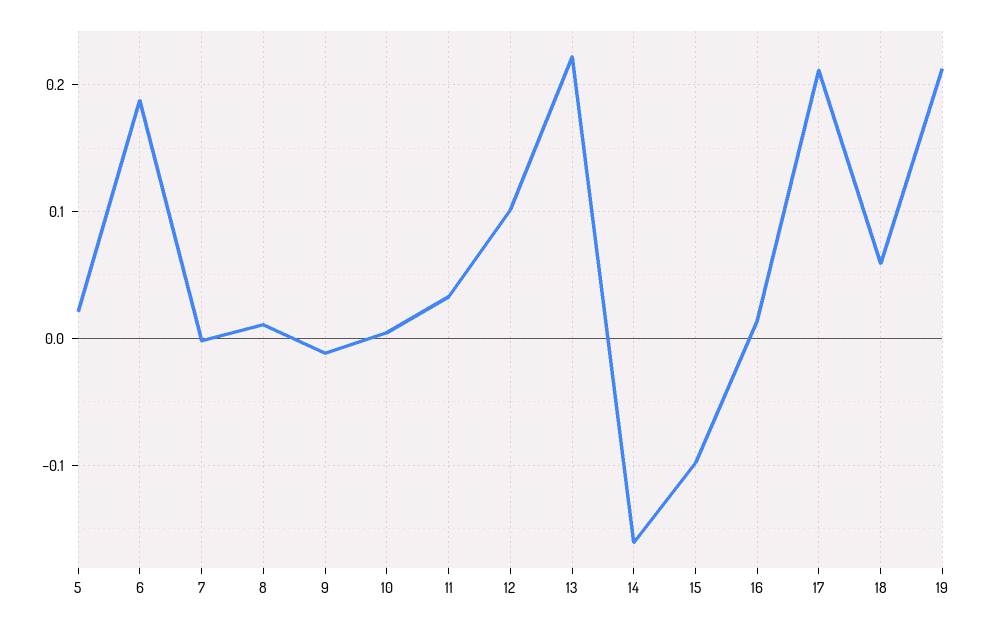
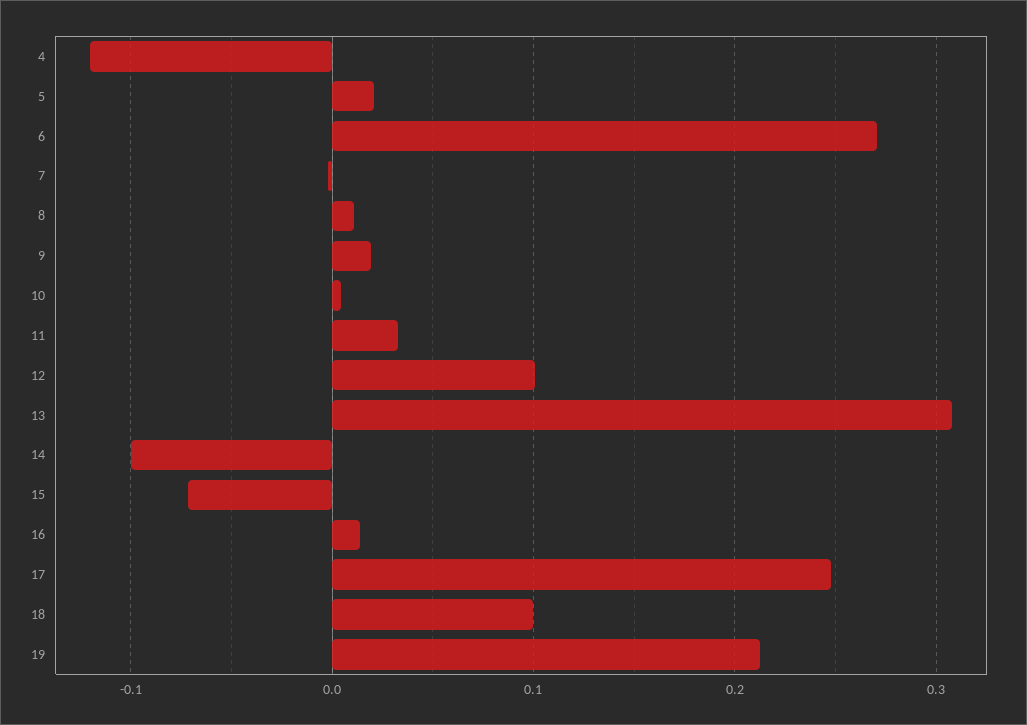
6: 0.19 -> 0.27
9: -0.01 -> 0.02
13: 0.22 -> 0.31
14: -0.16 -> -0.1
15: -0.1 -> -0.07
17: 0.21 -> 0.25
18: 0.06 -> 0.1
4: none -> -0.12

